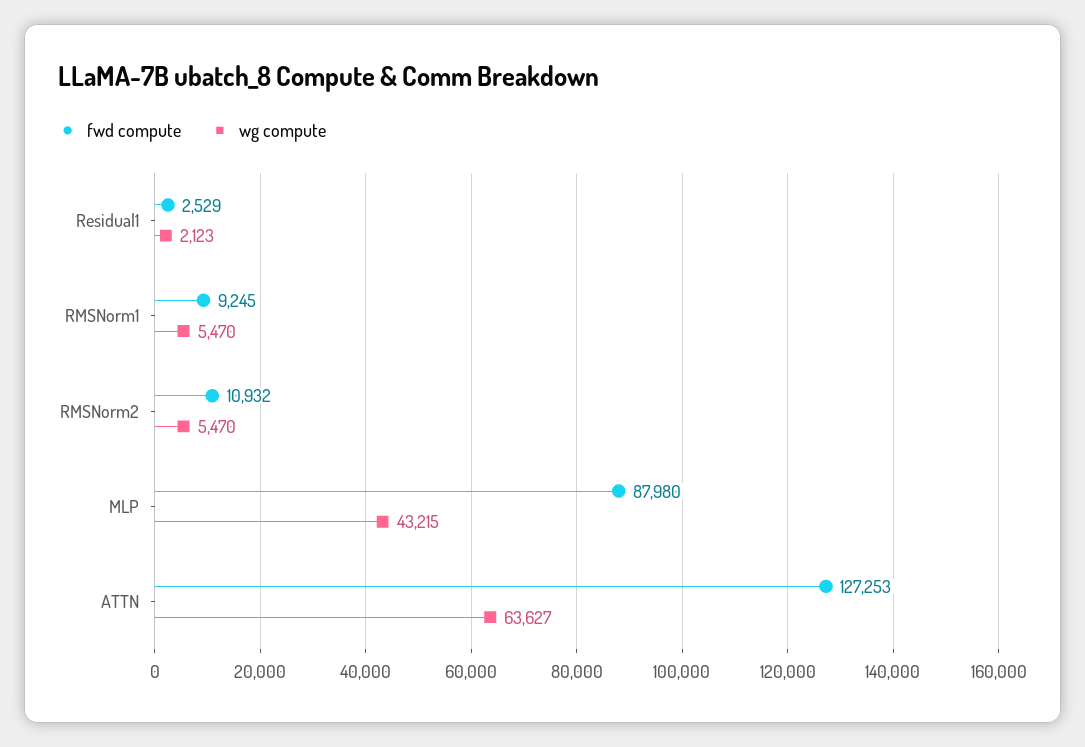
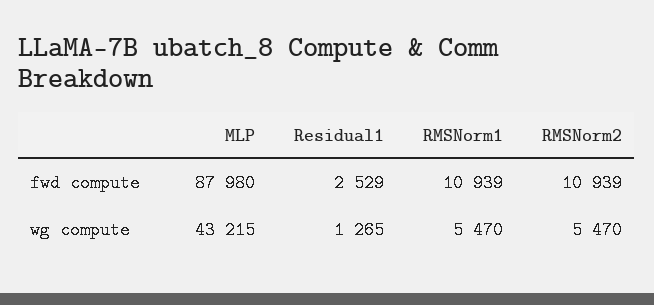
wg compute, Residual1: 2123 -> 1265
fwd compute, RMSNorm1: 9245 -> 10939
fwd compute, RMSNorm2: 10932 -> 10939
fwd compute, ATTN: 127253 -> none
wg compute, ATTN: 63627 -> none

